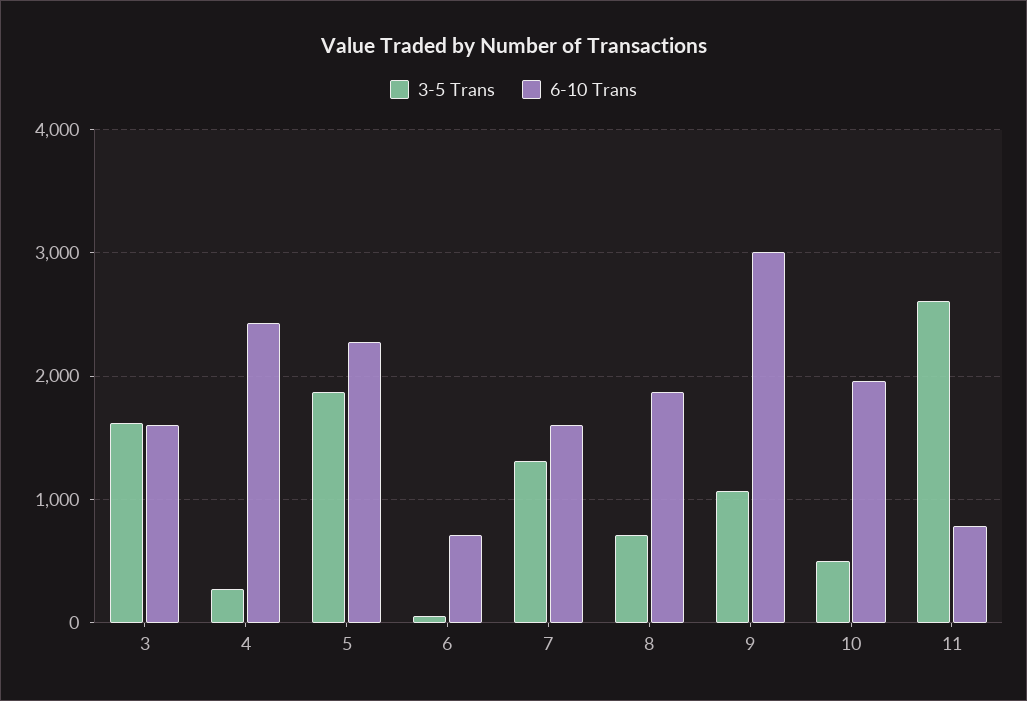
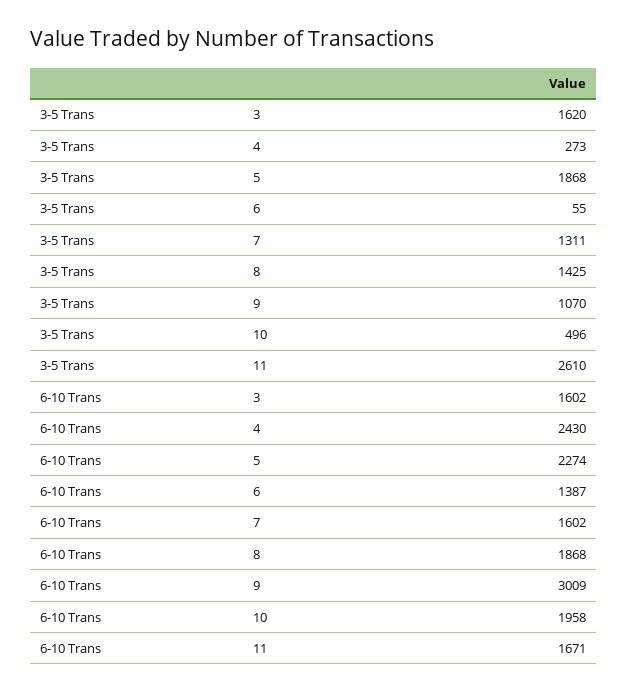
6-10 Trans, 6: 700 -> 1387
3-5 Trans, 8: 700 -> 1425
6-10 Trans, 11: 800 -> 1671

